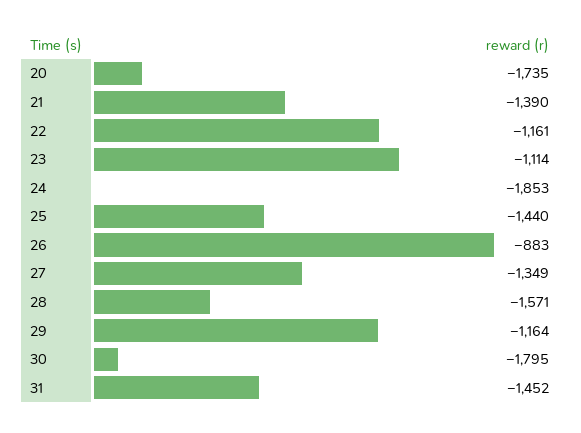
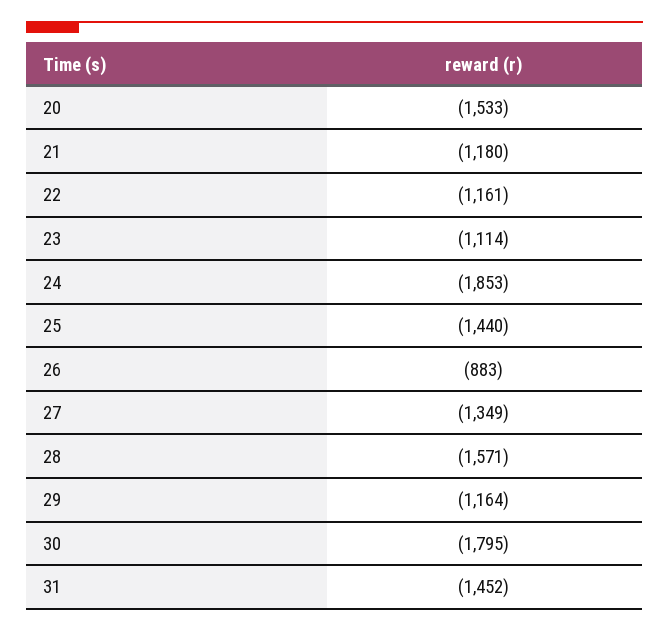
20: -1735 -> -1533
21: -1390 -> -1180

